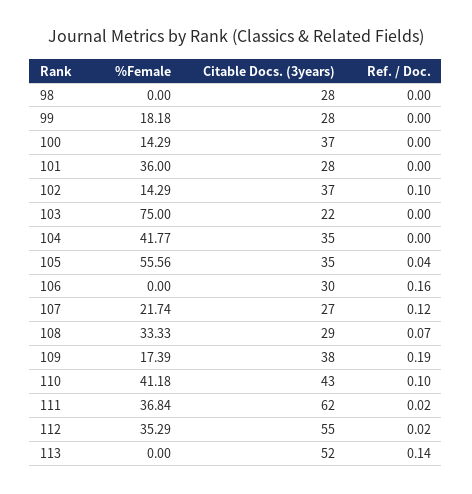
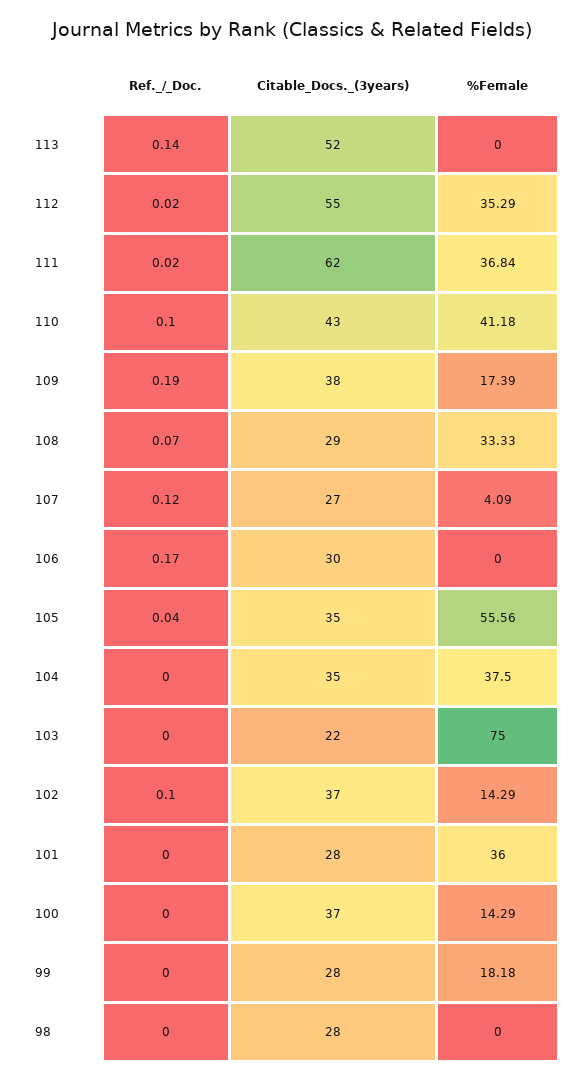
%Female, 104: 41.77 -> 37.5
Ref. / Doc., 106: 0.16 -> 0.17
%Female, 107: 21.74 -> 4.09

